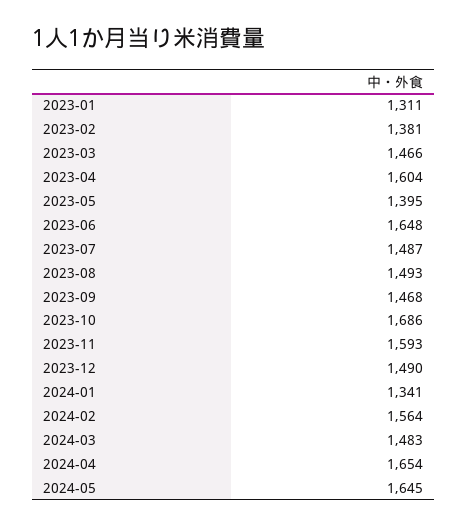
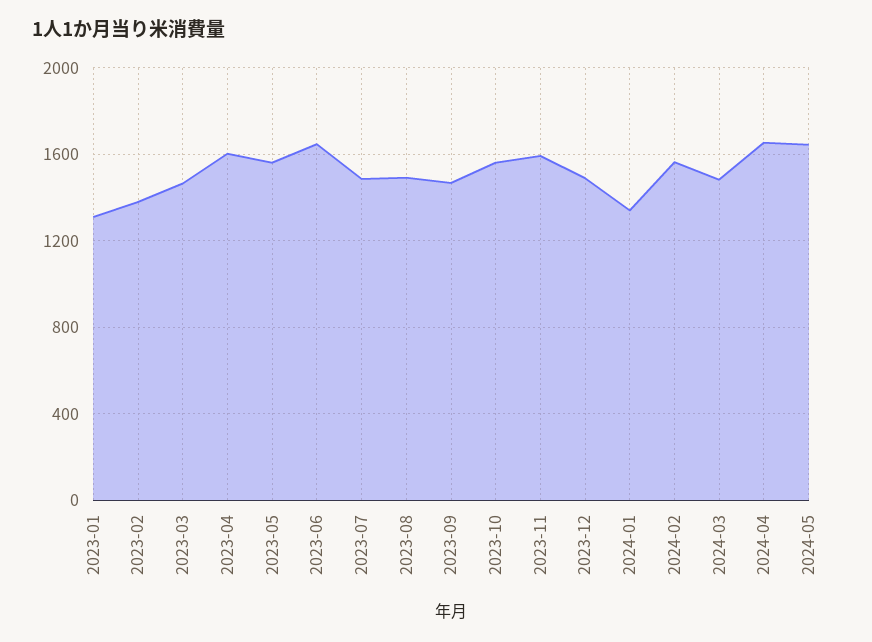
2023-05: 1395 -> 1550
2023-10: 1686 -> 1550

